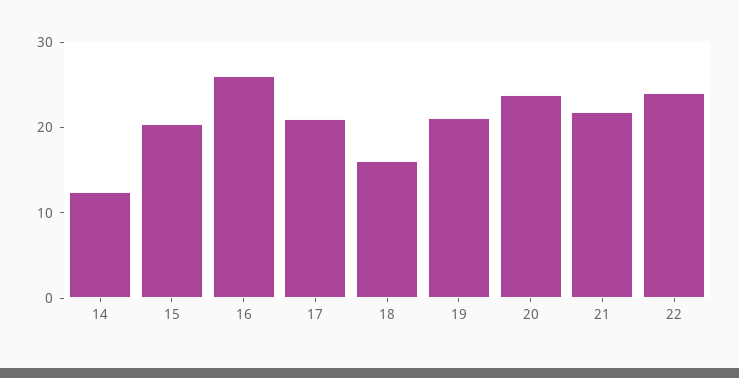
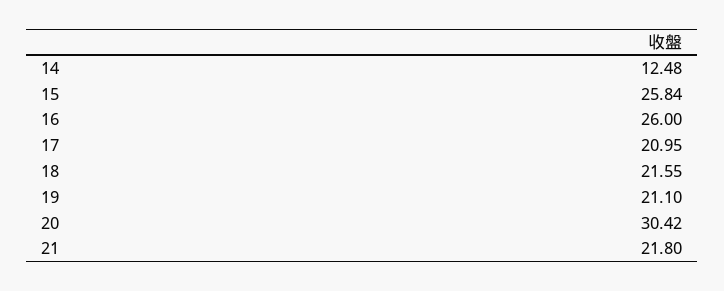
15: 20 -> 25.84
18: 16 -> 21.55
20: 24 -> 30.42
22: 24 -> none

